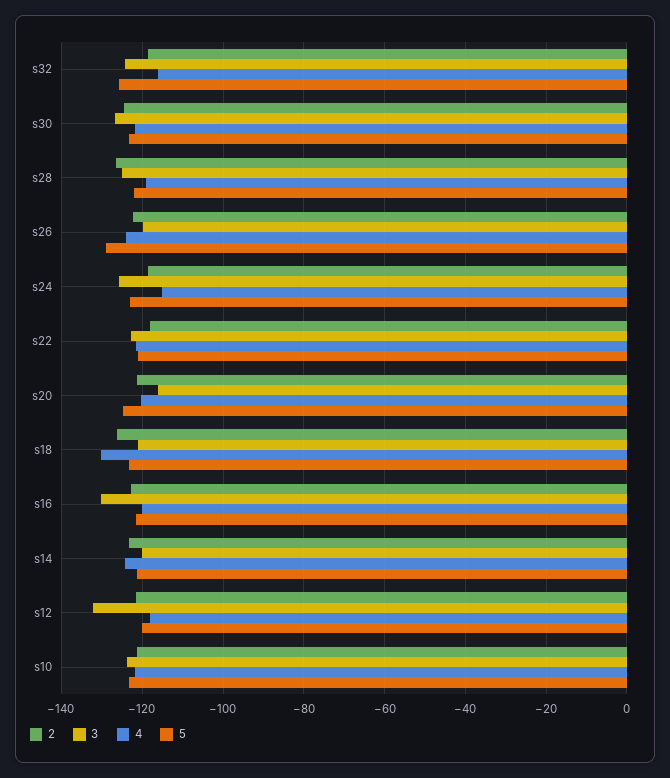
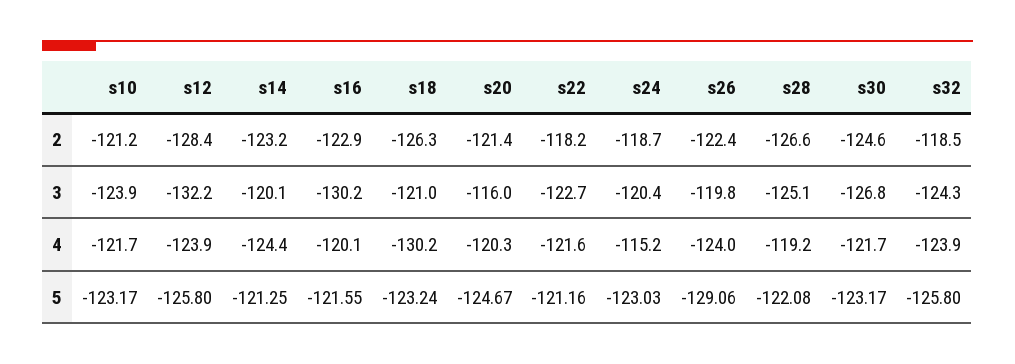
4, s32: -116 -> -123.9
3, s24: -126 -> -120.4
2, s12: -122 -> -128.4
4, s12: -118 -> -123.9
5, s12: -120 -> -125.8

